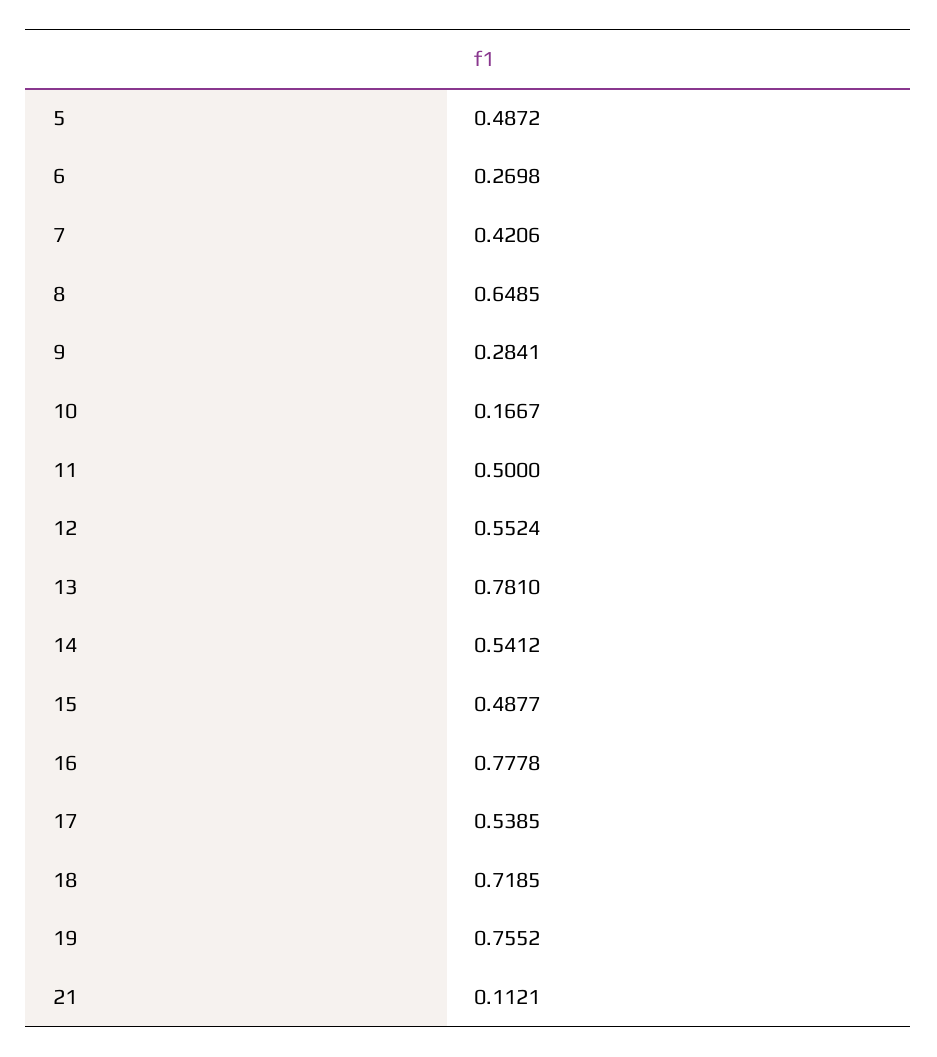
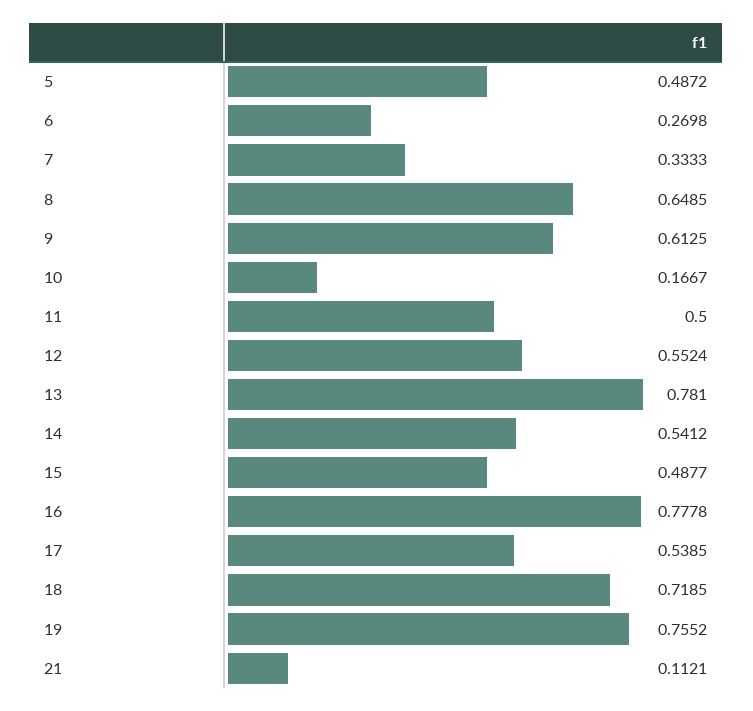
7: 0.4206 -> 0.3333
9: 0.2841 -> 0.6125

